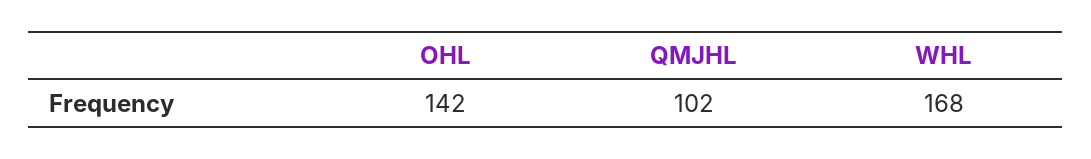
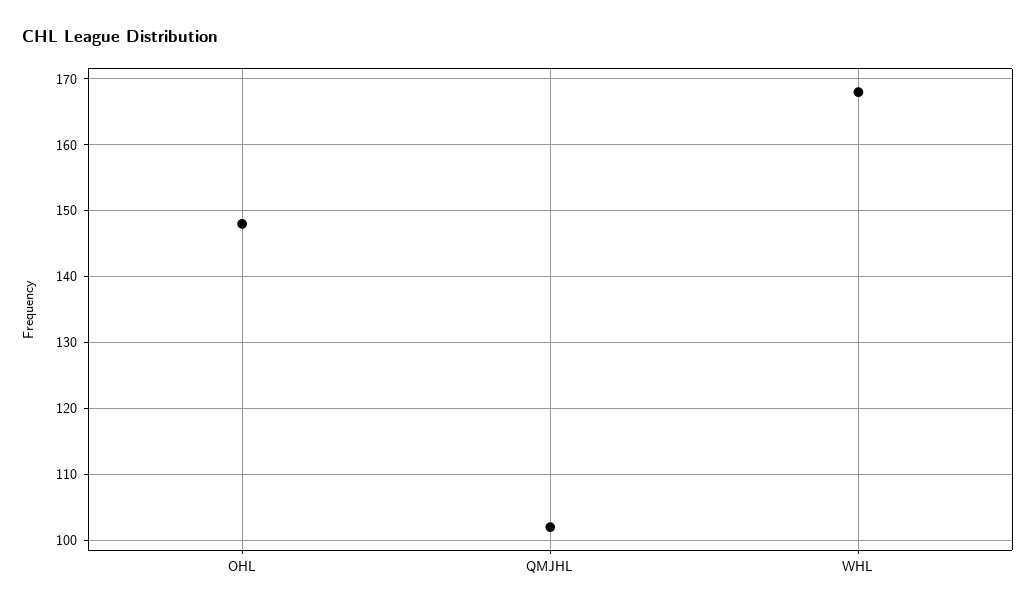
OHL: 142 -> 148

